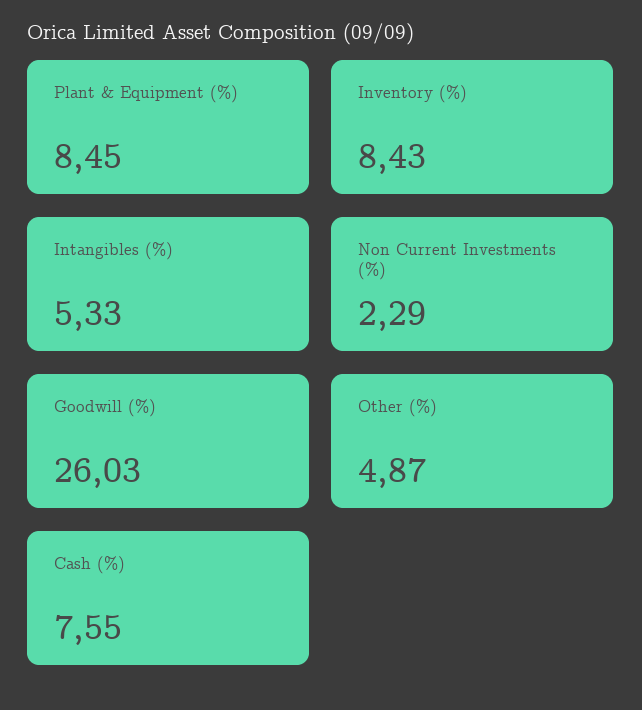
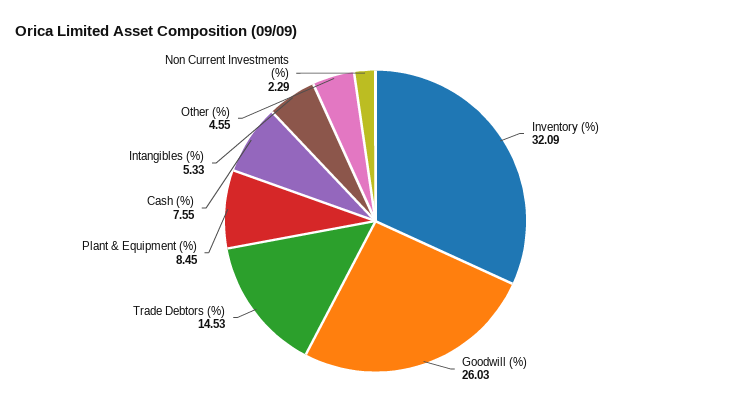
Inventory (%): 8.43 -> 32.09
Other (%): 4.87 -> 4.55
Trade Debtors (%): none -> 14.53

